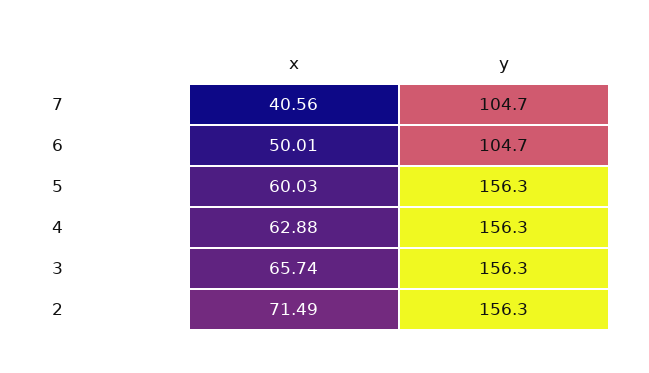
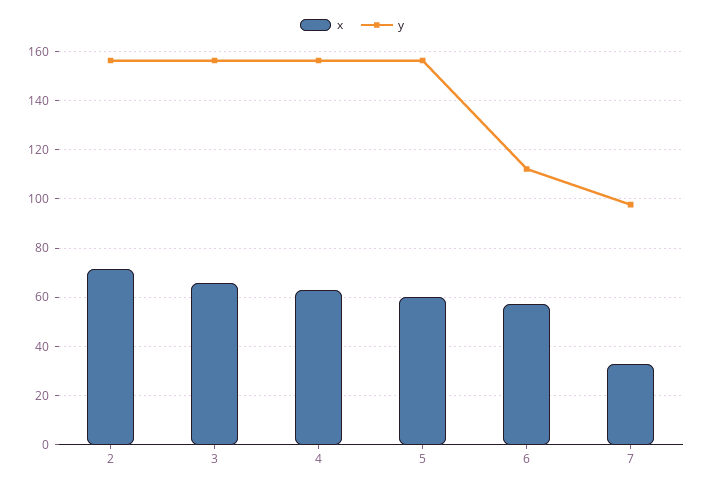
x, 7: 40.56 -> 32.5
y, 7: 104.7 -> 97.5
x, 6: 50.01 -> 57.5
y, 6: 104.7 -> 112.5

